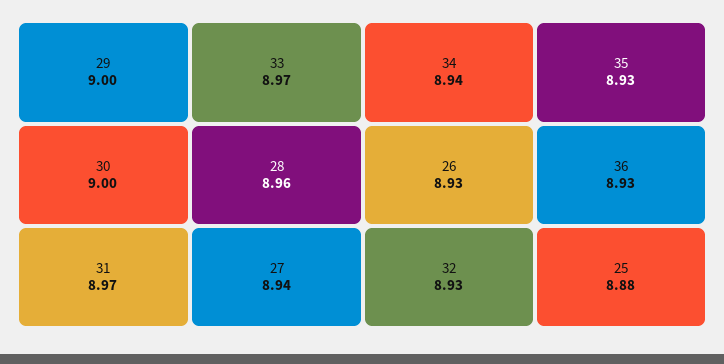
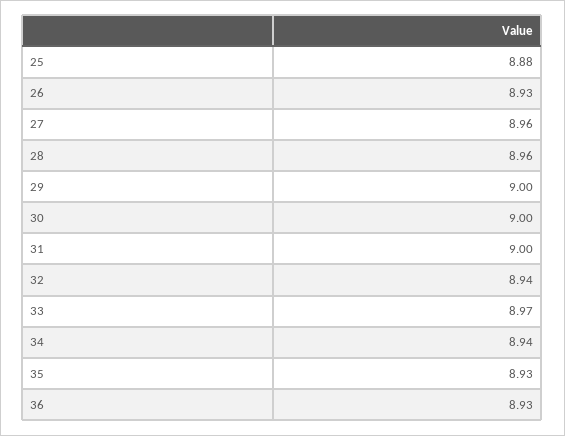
31: 8.97 -> 9
27: 8.94 -> 8.96
32: 8.93 -> 8.94

